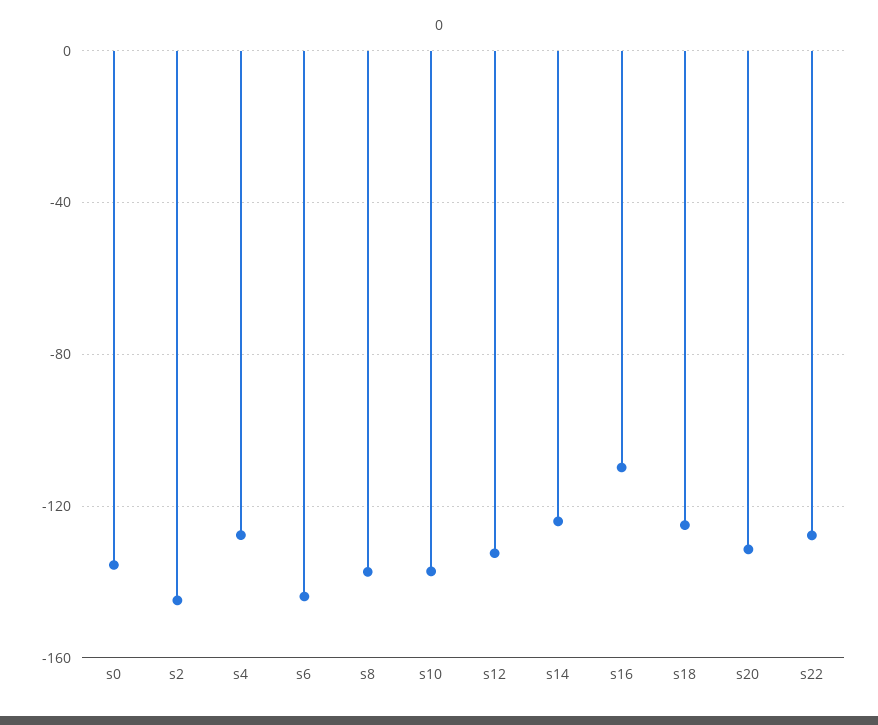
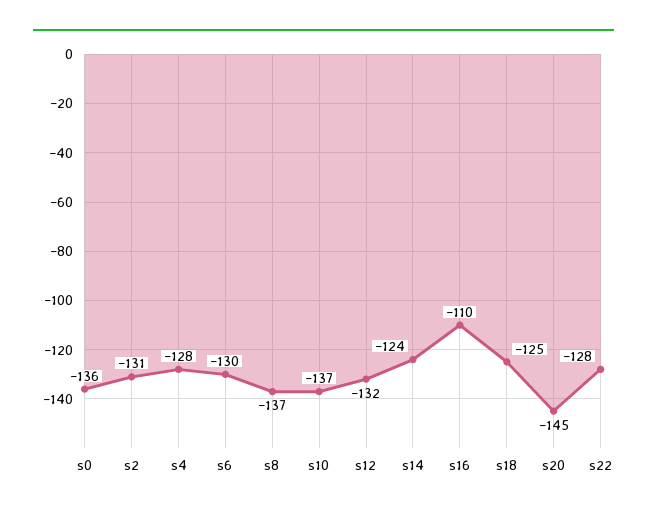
s2: -145 -> -131
s6: -145 -> -130
s20: -130 -> -145

